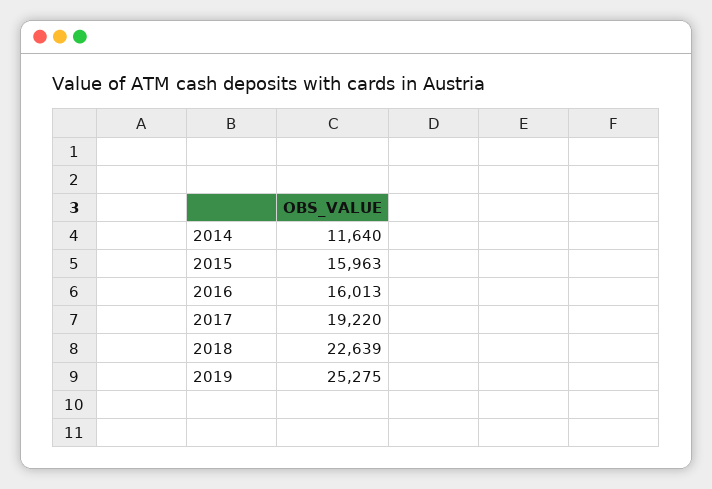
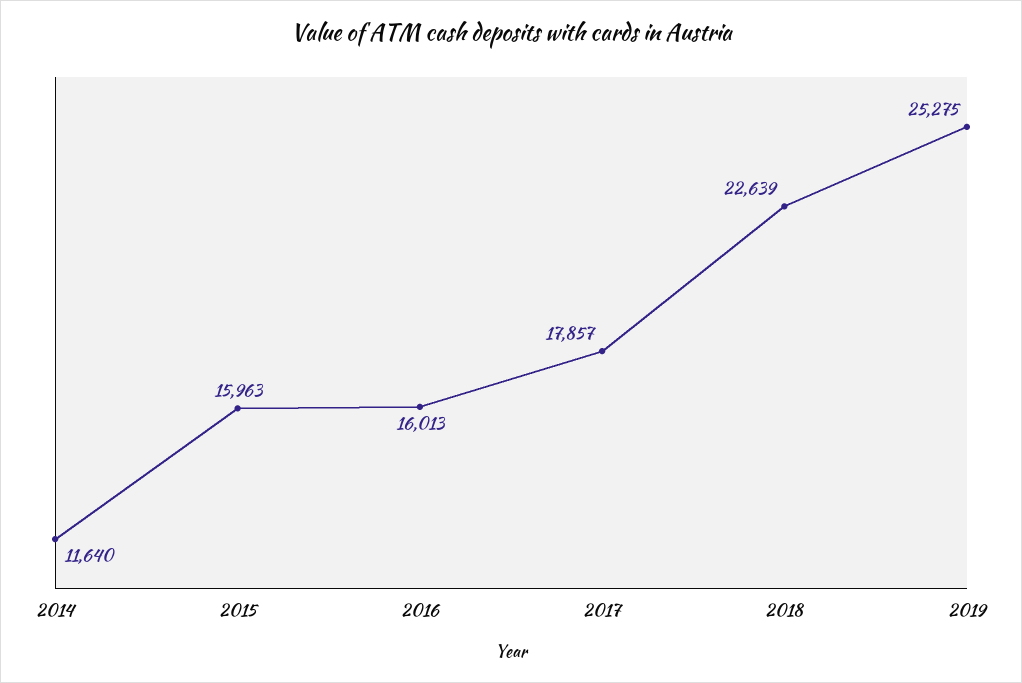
2017: 19220 -> 17857

